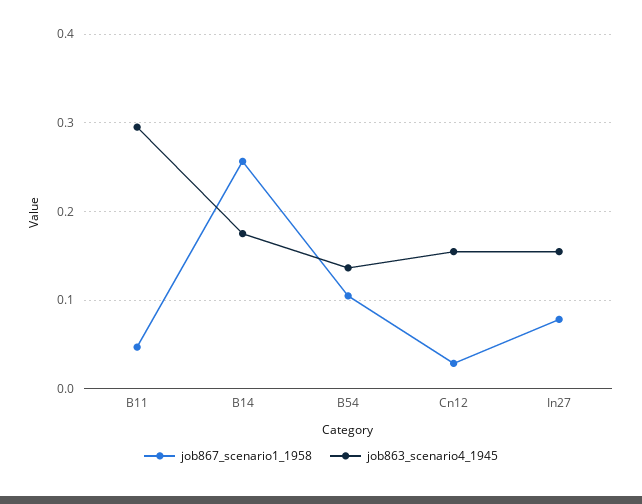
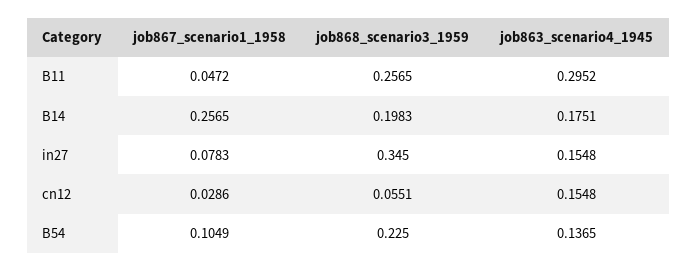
job868_scenario3_1959, B11: none -> 0.2565
job868_scenario3_1959, B14: none -> 0.1983
job868_scenario3_1959, In27: none -> 0.345
job868_scenario3_1959, Cn12: none -> 0.0551
job868_scenario3_1959, B54: none -> 0.225

